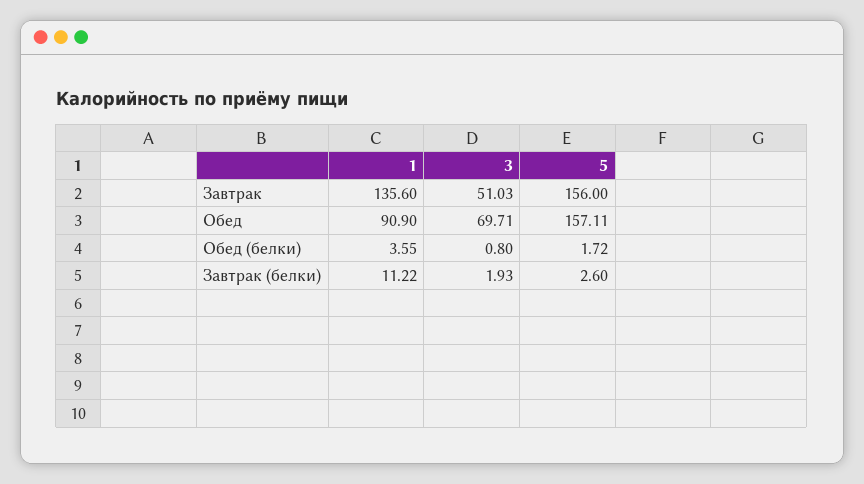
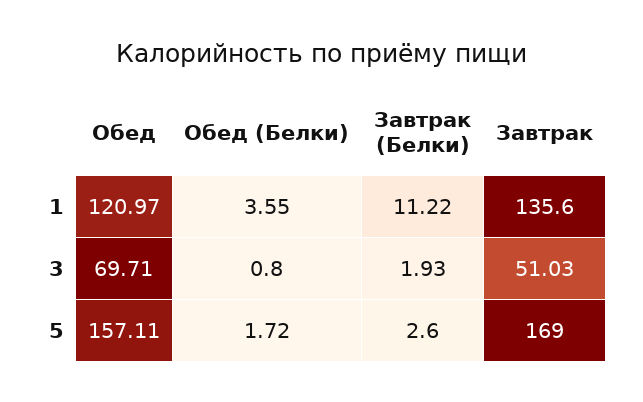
5, Завтрак: 156 -> 169
1, Обед: 90.9 -> 120.97

